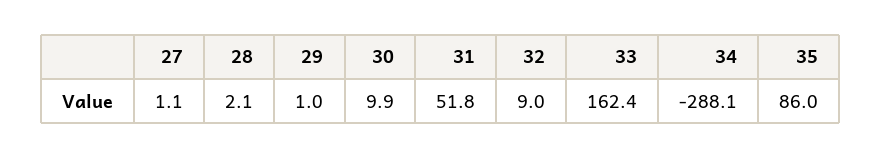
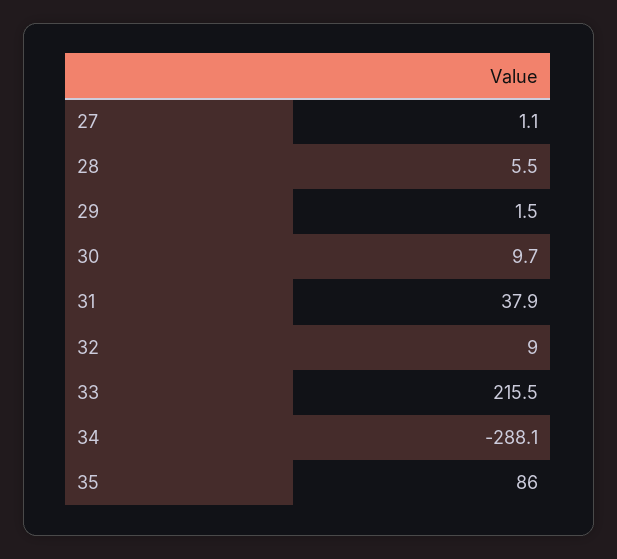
28: 2.1 -> 5.5
29: 1 -> 1.5
30: 9.9 -> 9.7
31: 51.8 -> 37.9
33: 162.4 -> 215.5

